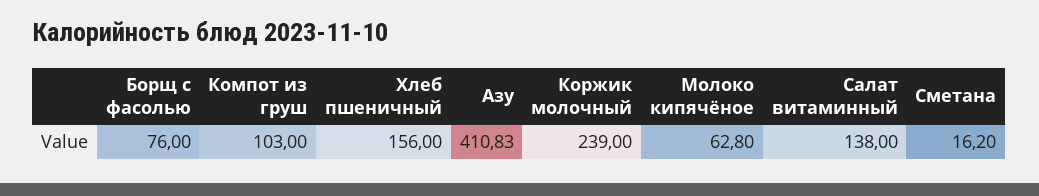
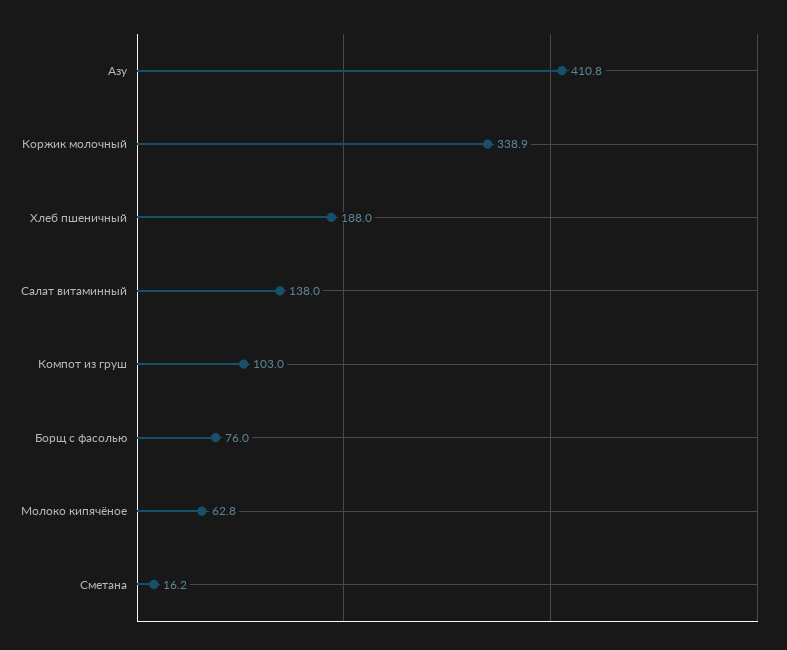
Хлеб пшеничный: 156 -> 188
Коржик молочный: 239 -> 338.9

